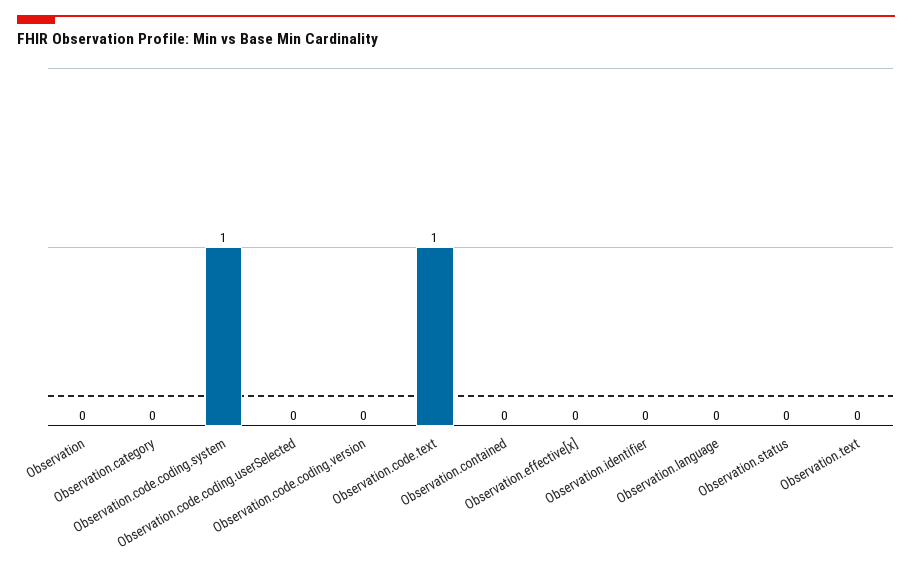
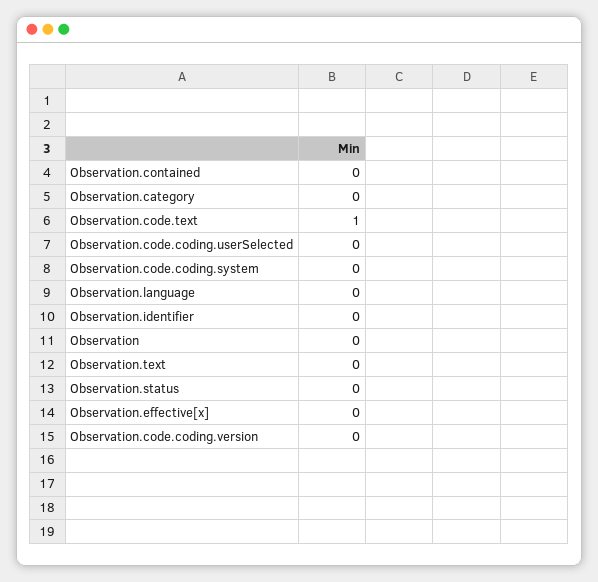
Observation.code.coding.system: 1 -> 0

